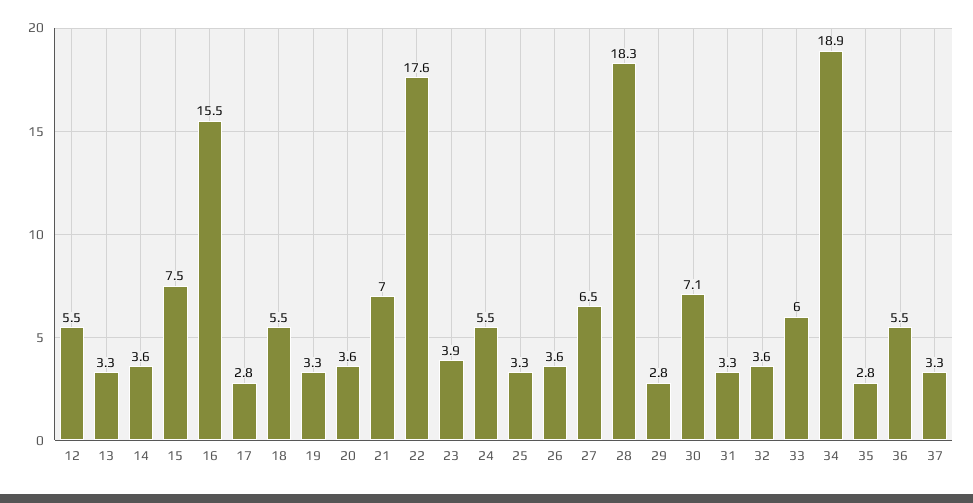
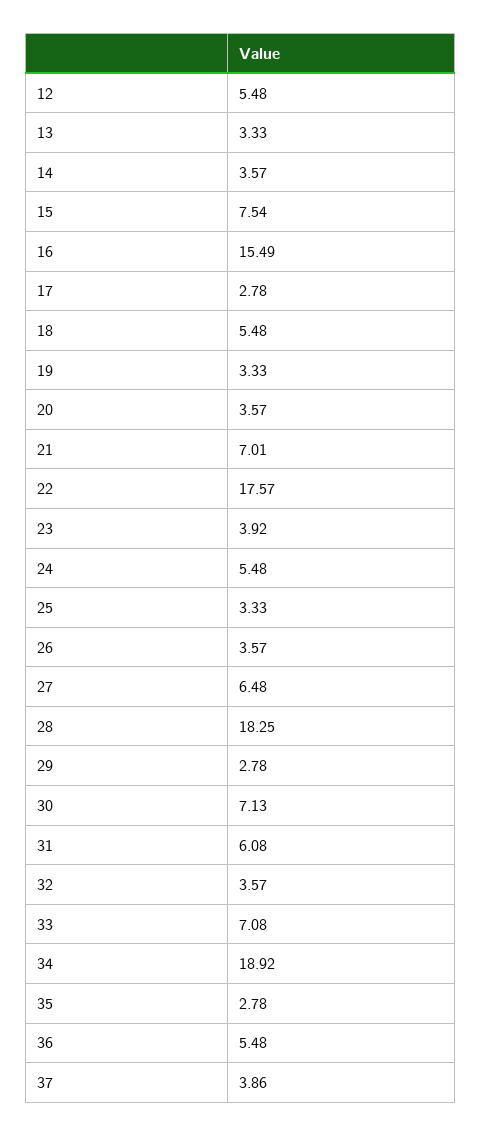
31: 3.3 -> 6.08
33: 6 -> 7.08
37: 3.3 -> 3.86

